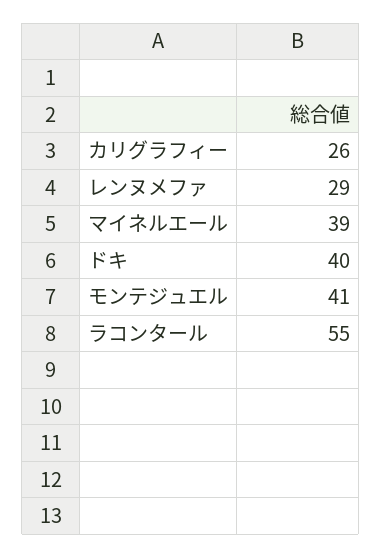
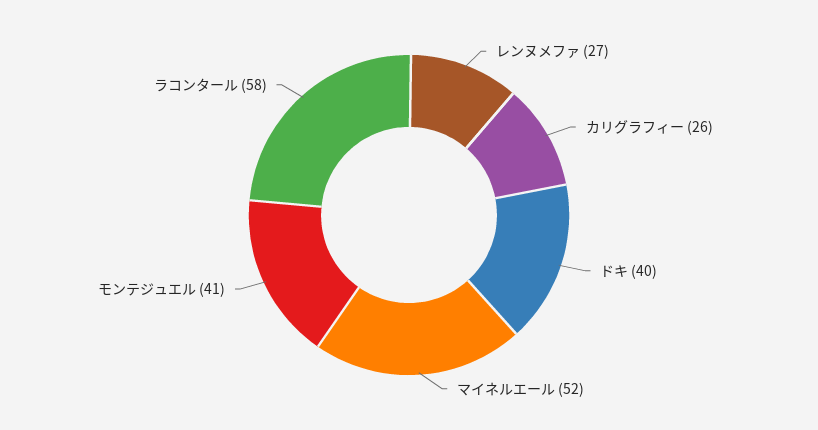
レンヌメファ: 29 -> 27
マイネルエール: 39 -> 52
ラコンタール: 55 -> 58

